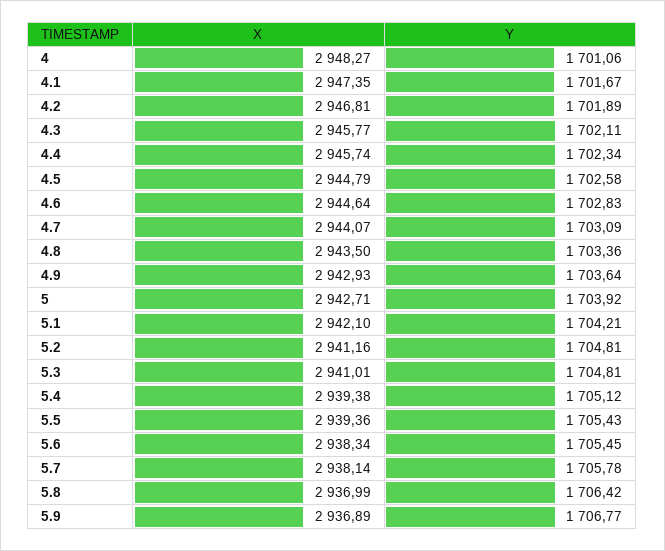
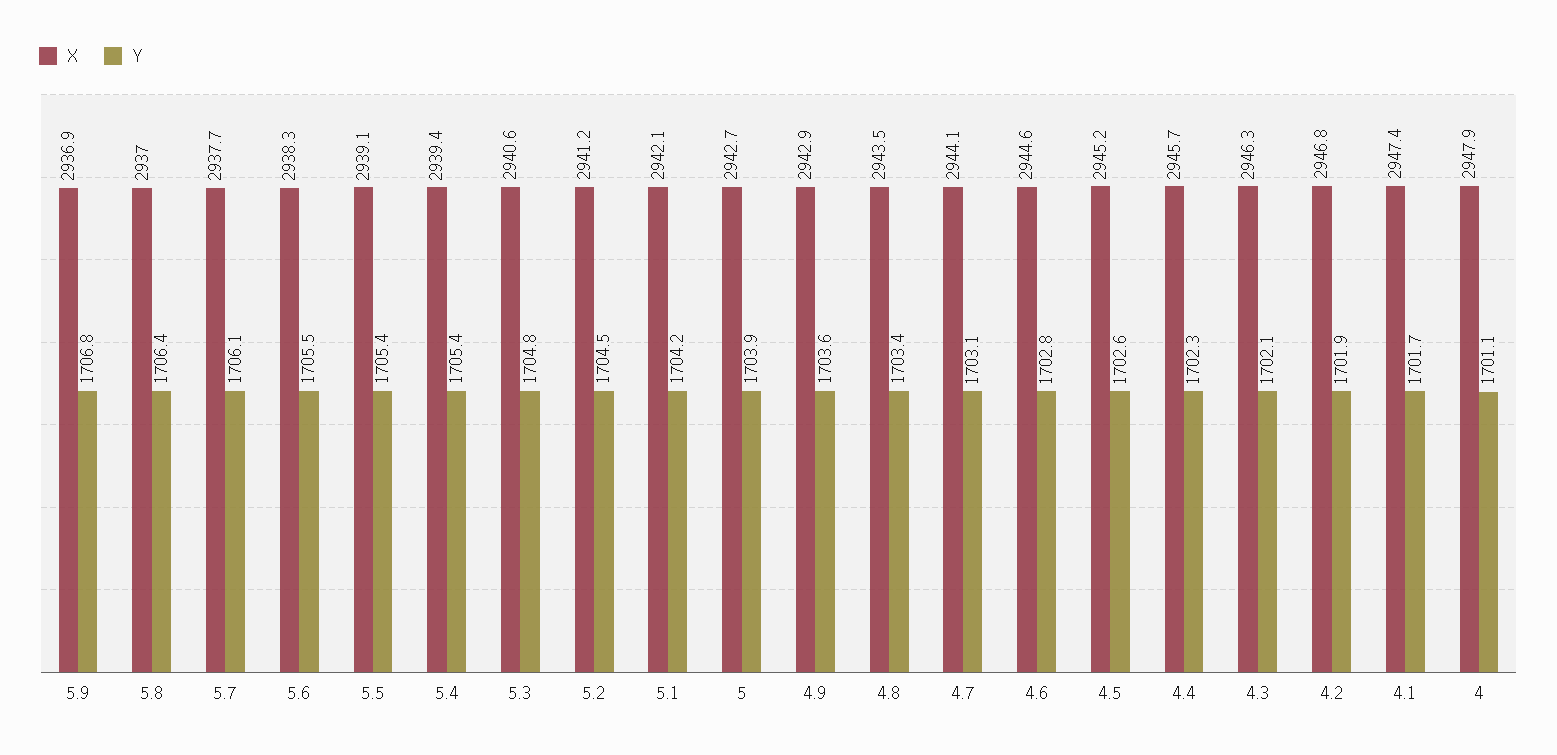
X, 4: 2948.27 -> 2947.9
X, 4.3: 2945.77 -> 2946.3
X, 4.5: 2944.79 -> 2945.2
Y, 5.2: 1704.81 -> 1704.5
X, 5.3: 2941.01 -> 2940.6
Y, 5.4: 1705.12 -> 1705.4
X, 5.5: 2939.36 -> 2939.1
X, 5.7: 2938.14 -> 2937.7
Y, 5.7: 1705.78 -> 1706.1

